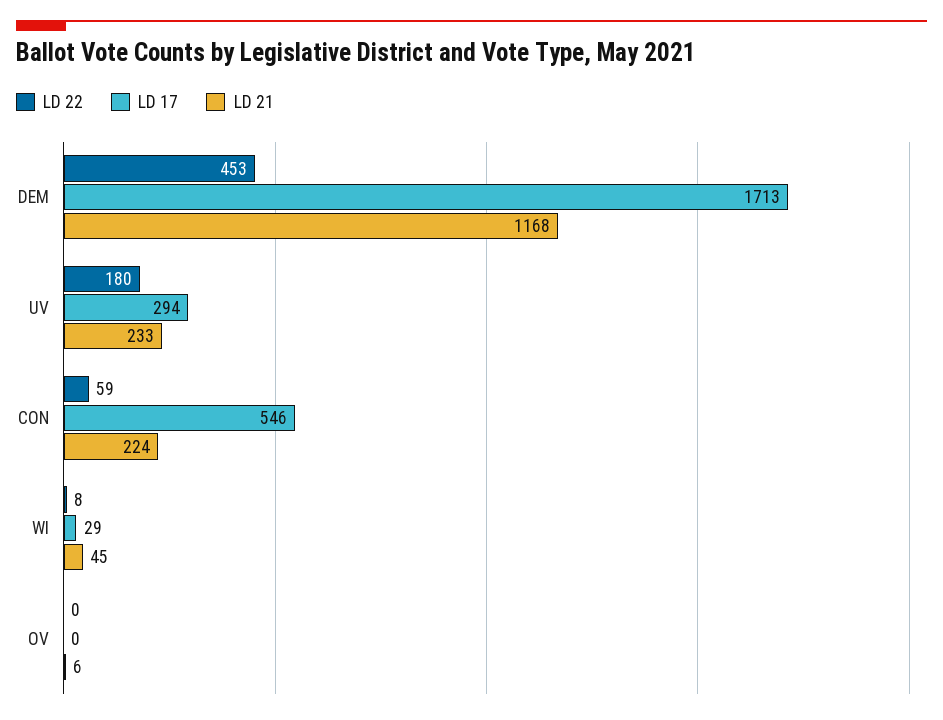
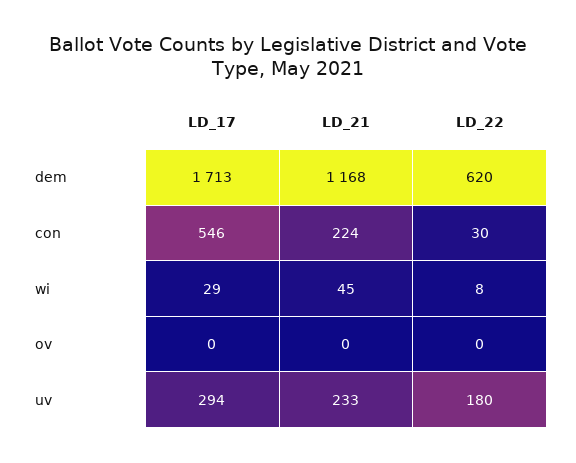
LD 22, DEM: 453 -> 620
LD 22, CON: 59 -> 30
LD 21, OV: 6 -> 0

